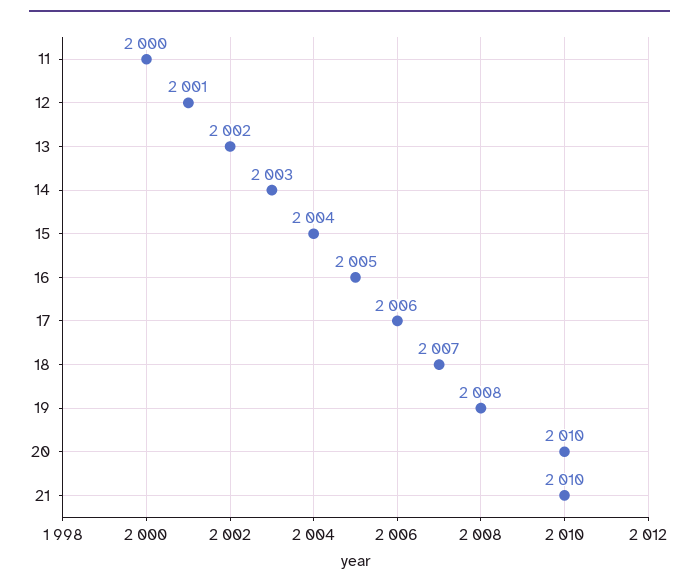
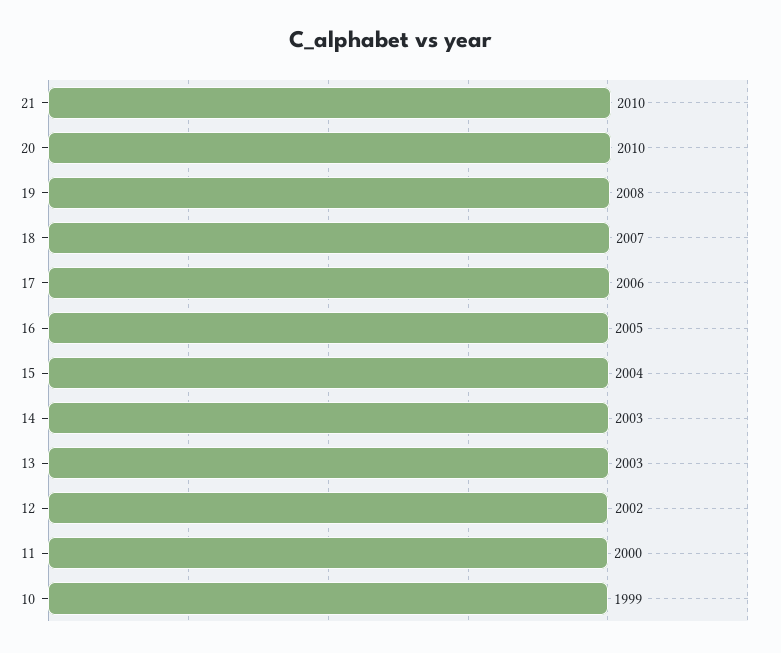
12: 2001 -> 2002
13: 2002 -> 2003
10: none -> 1999

